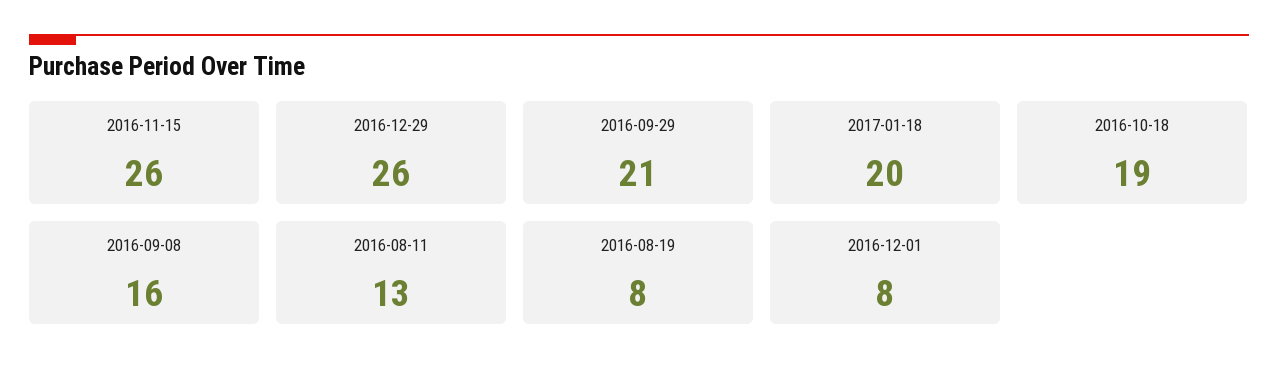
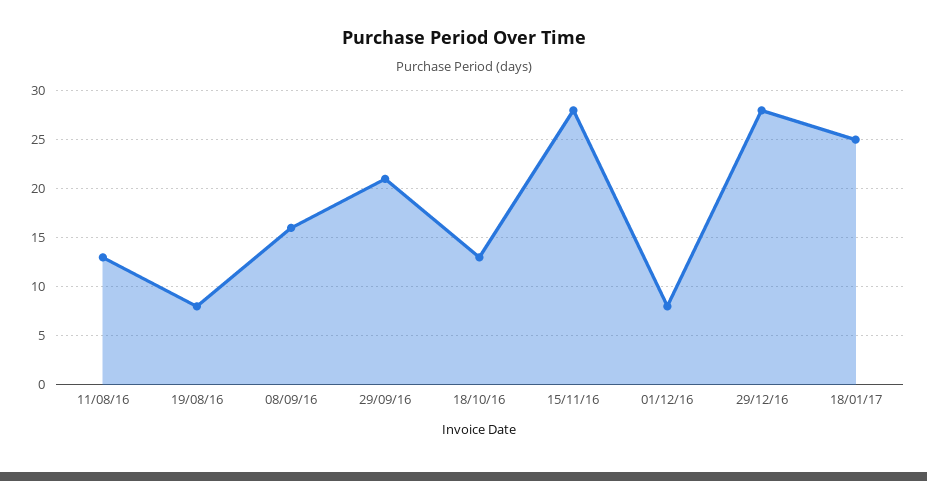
2016-11-15: 26 -> 28
2016-12-29: 26 -> 28
2017-01-18: 20 -> 25
2016-10-18: 19 -> 13

